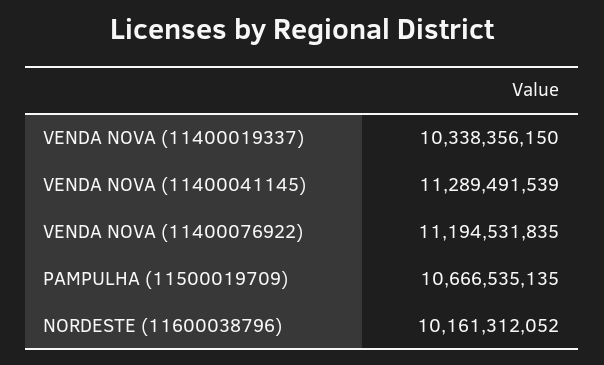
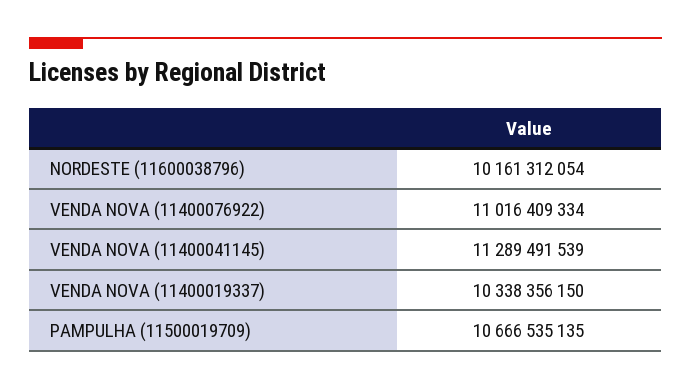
VENDA NOVA (11400076922): 11194531835 -> 11016409334
NORDESTE (11600038796): 10161312052 -> 10161312054

